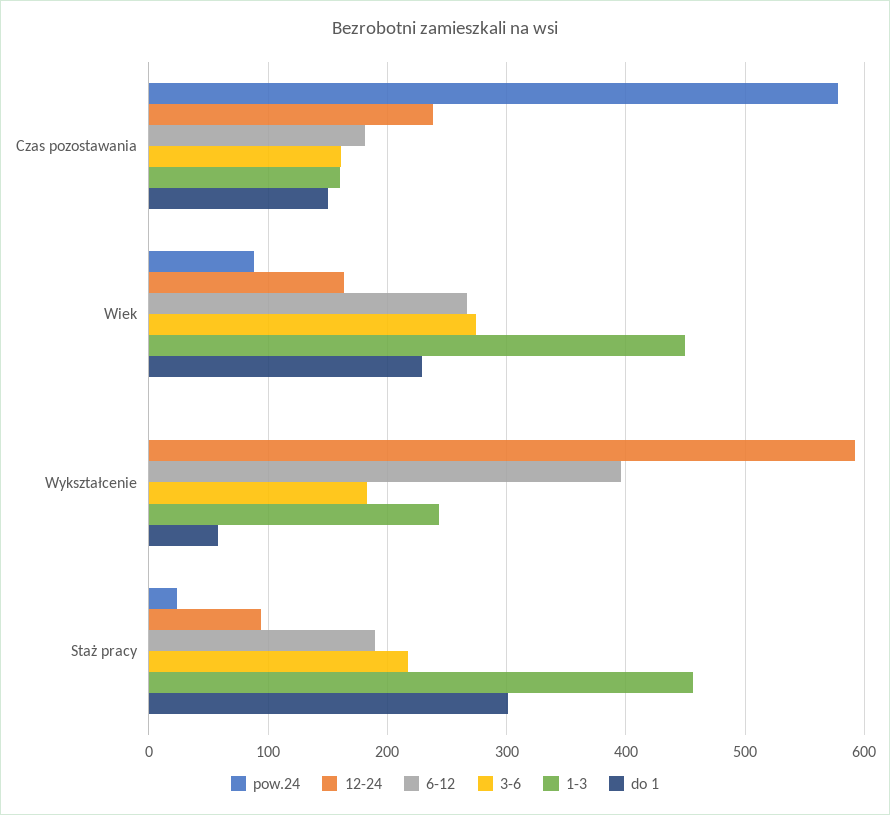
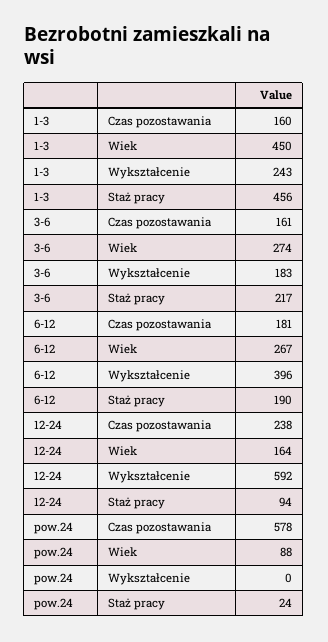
do 1, Czas pozostawania: 150 -> none
do 1, Wiek: 230 -> none
do 1, Wykształcenie: 60 -> none
do 1, Staż pracy: 300 -> none

